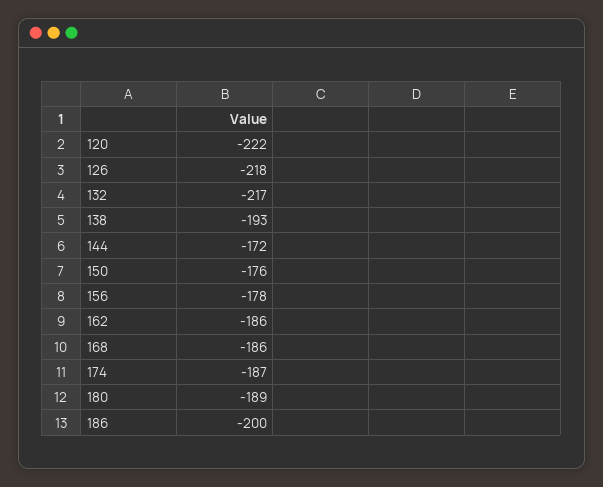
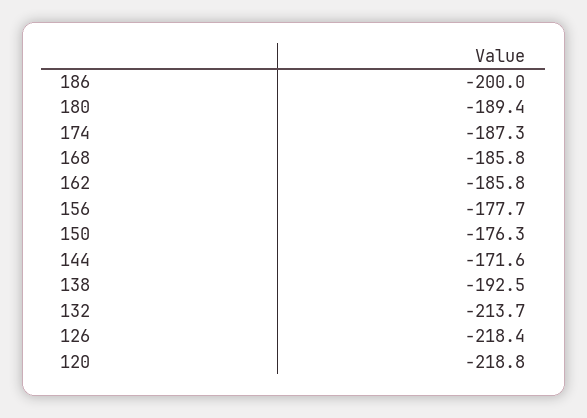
120: -222 -> -218.8
132: -217 -> -213.7

